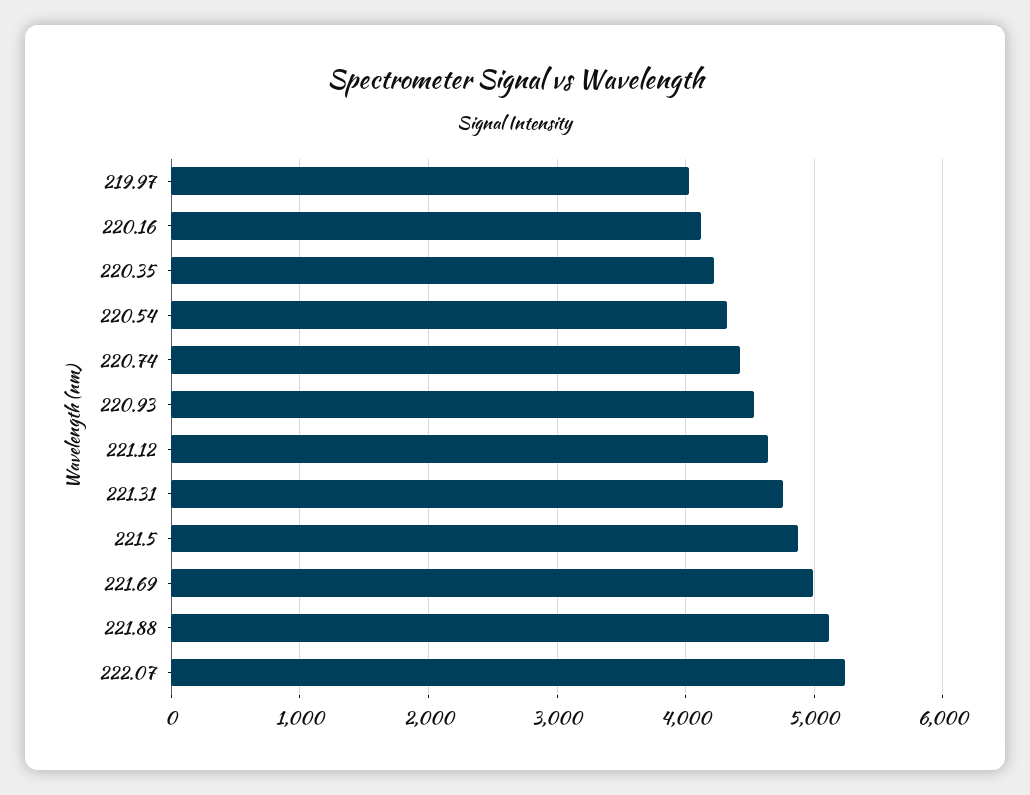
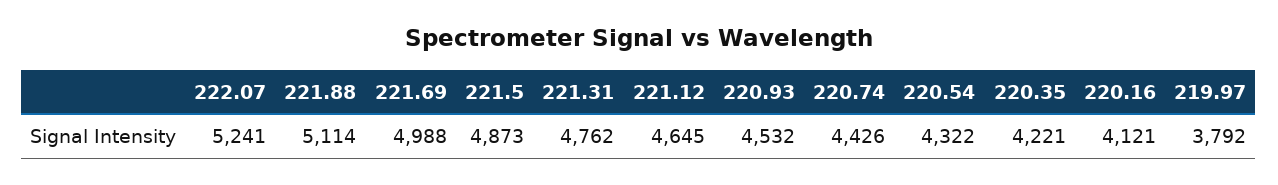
219.97: 4000 -> 3792

